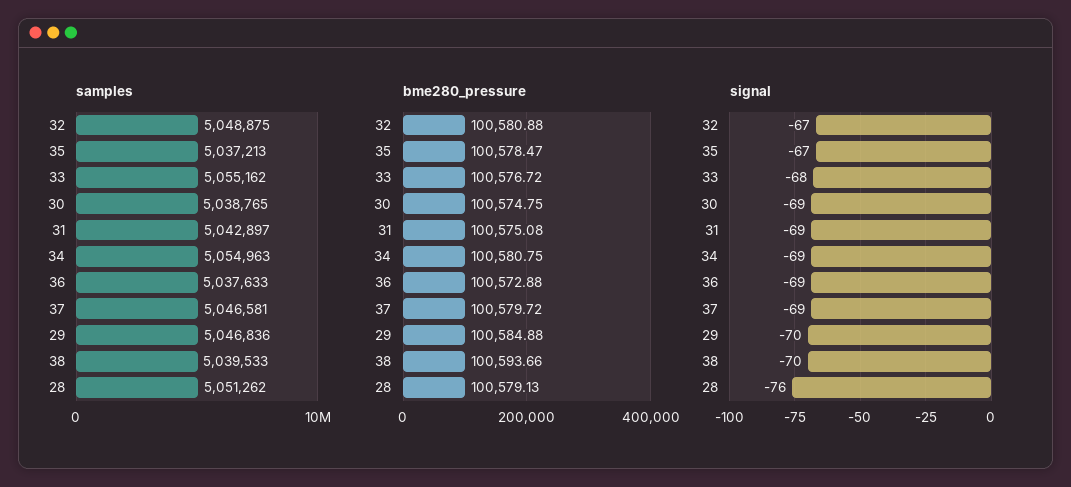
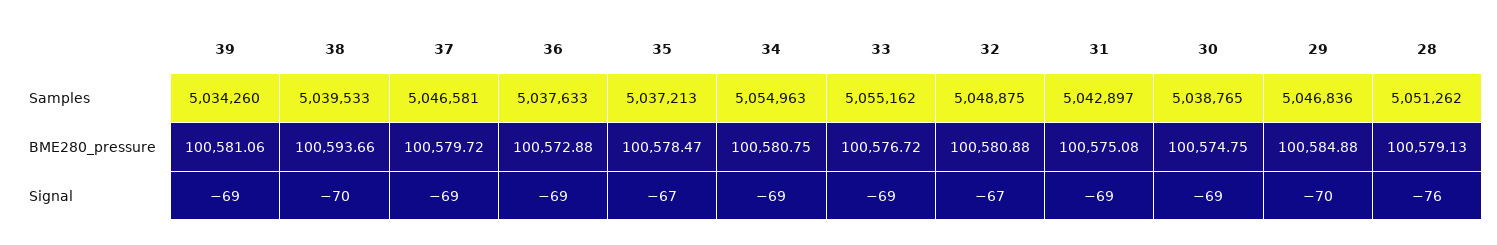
signal, 33: -68 -> -69
samples, 39: none -> 5034260
bme280_pressure, 39: none -> 100581.06
signal, 39: none -> -69

